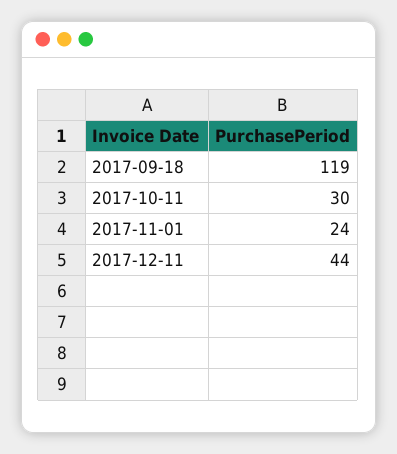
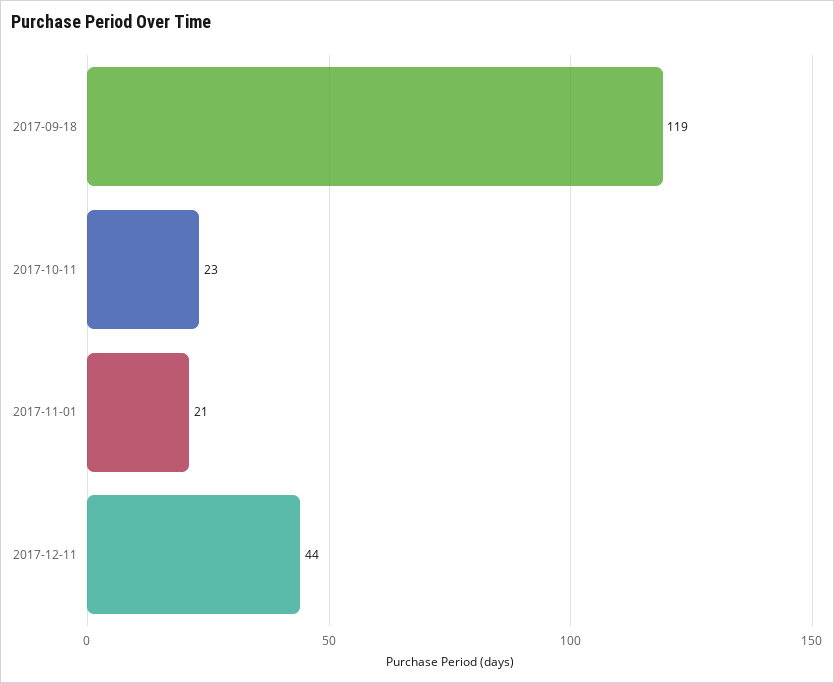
2017-10-11: 30 -> 23
2017-11-01: 24 -> 21

